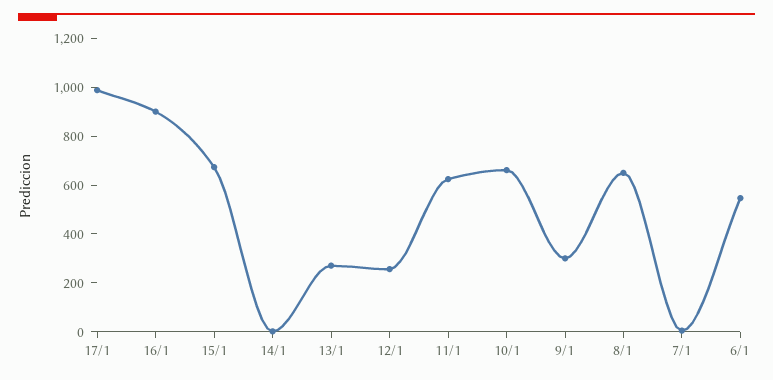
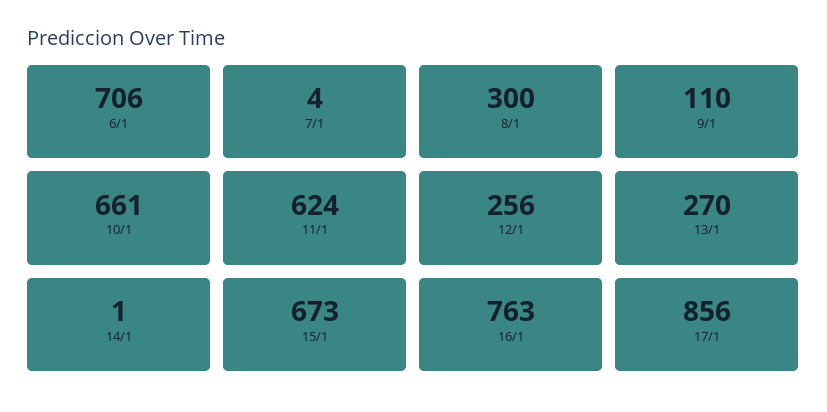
17/1: 1000 -> 856
16/1: 900 -> 763
9/1: 300 -> 110
8/1: 650 -> 300
6/1: 550 -> 706

